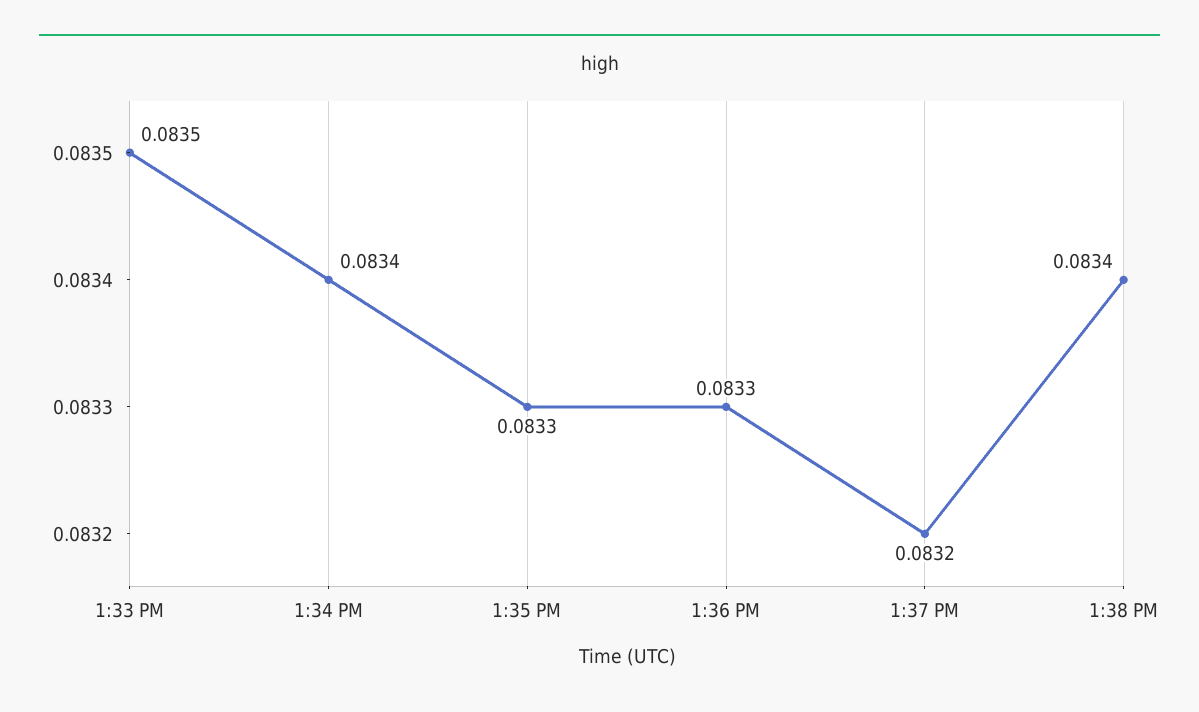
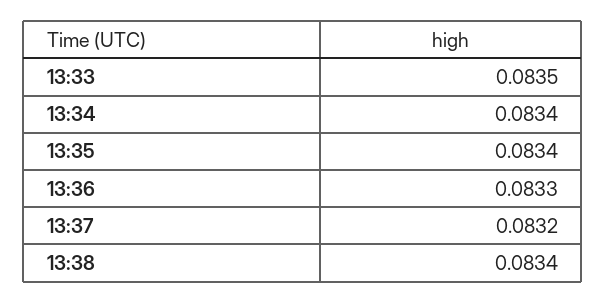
1:35 PM: 0.0833 -> 0.0834

